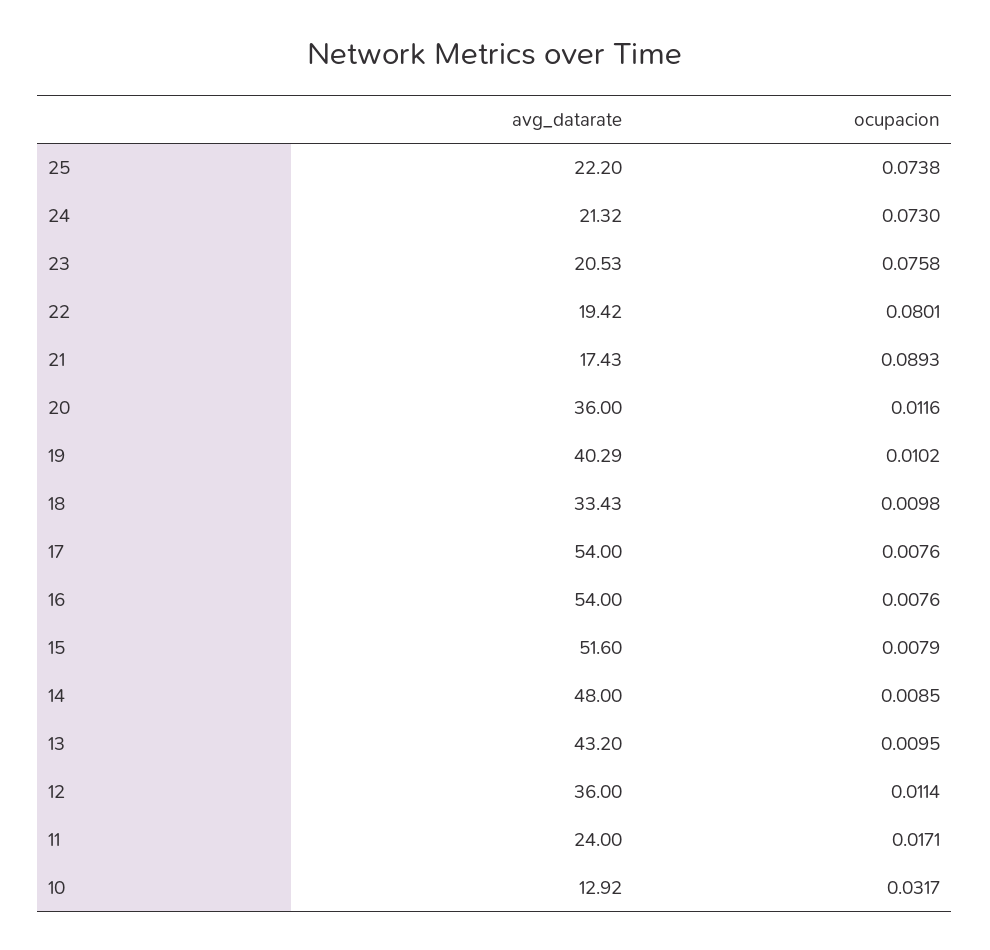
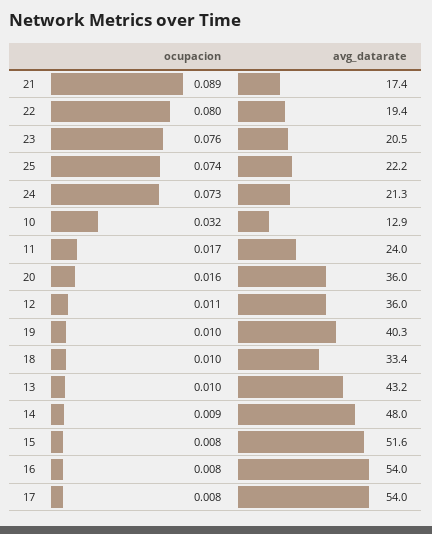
ocupacion, 20: 0.0116 -> 0.016

